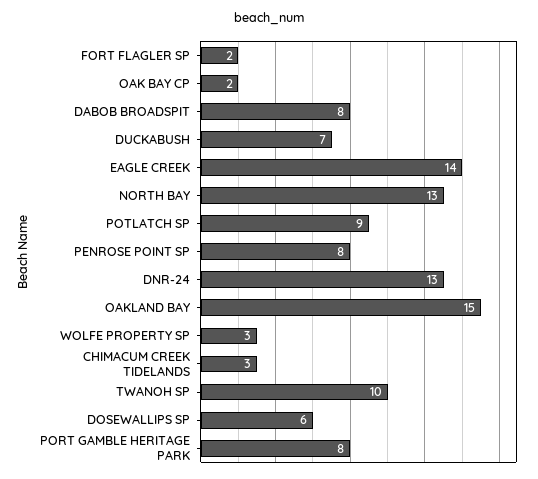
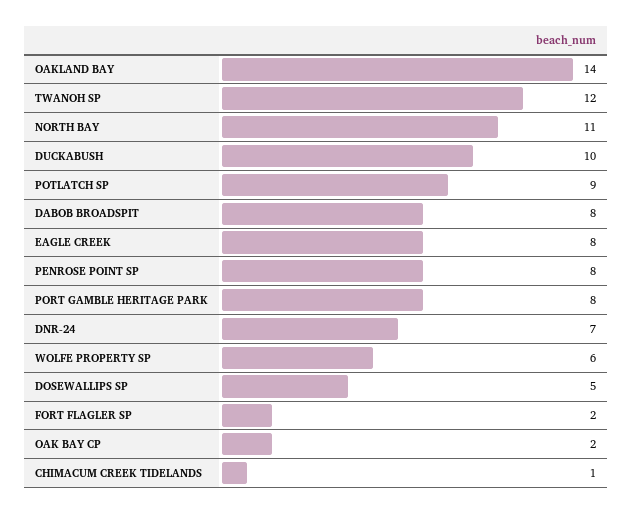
DUCKABUSH: 7 -> 10
EAGLE CREEK: 14 -> 8
NORTH BAY: 13 -> 11
DNR-24: 13 -> 7
OAKLAND BAY: 15 -> 14
WOLFE PROPERTY SP: 3 -> 6
CHIMACUM CREEK TIDELANDS: 3 -> 1
TWANOH SP: 10 -> 12
DOSEWALLIPS SP: 6 -> 5

